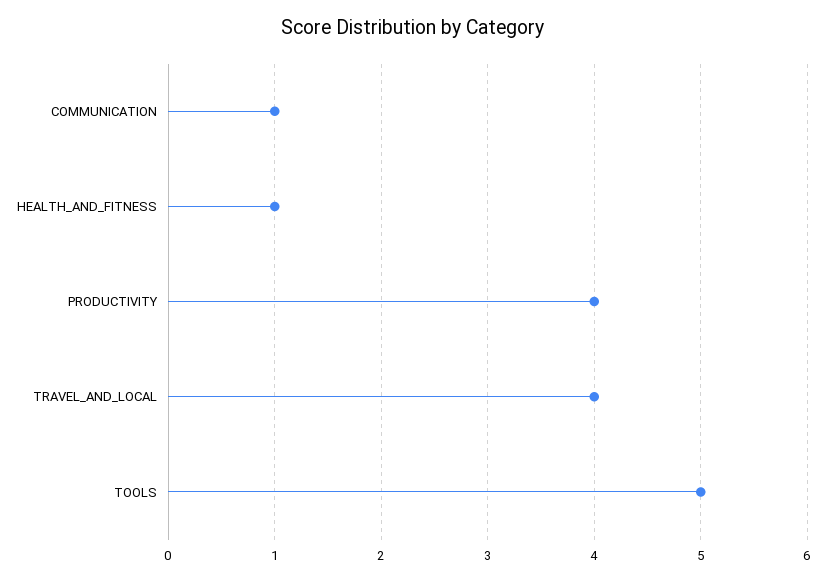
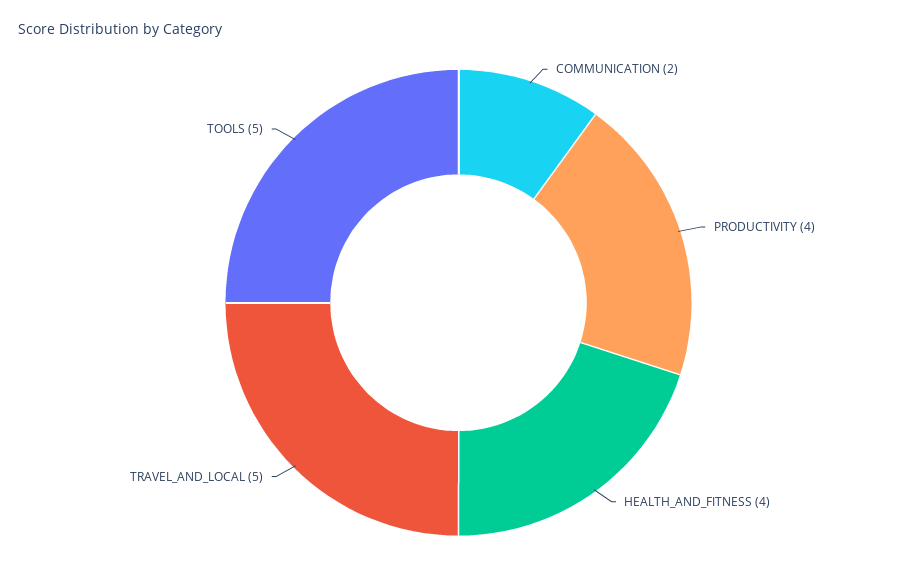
COMMUNICATION: 1 -> 2
HEALTH_AND_FITNESS: 1 -> 4
TRAVEL_AND_LOCAL: 4 -> 5

